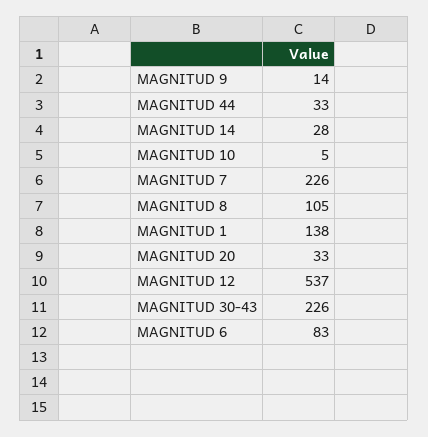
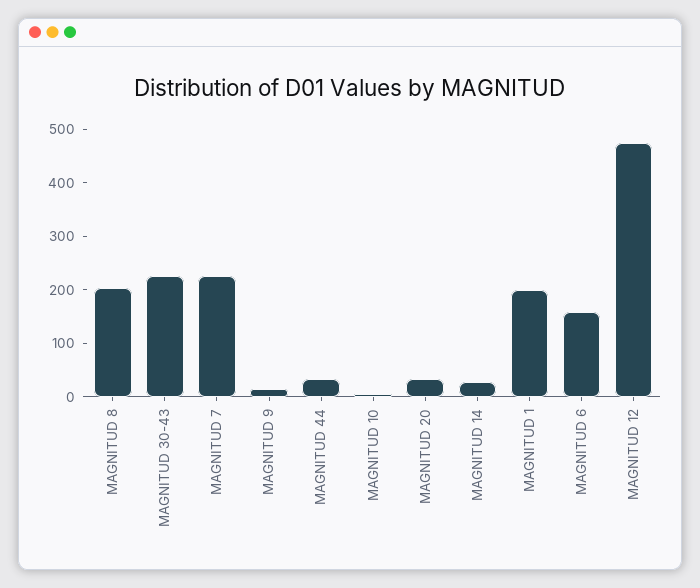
MAGNITUD 8: 105 -> 200
MAGNITUD 1: 138 -> 200
MAGNITUD 12: 537 -> 480
MAGNITUD 6: 83 -> 160

